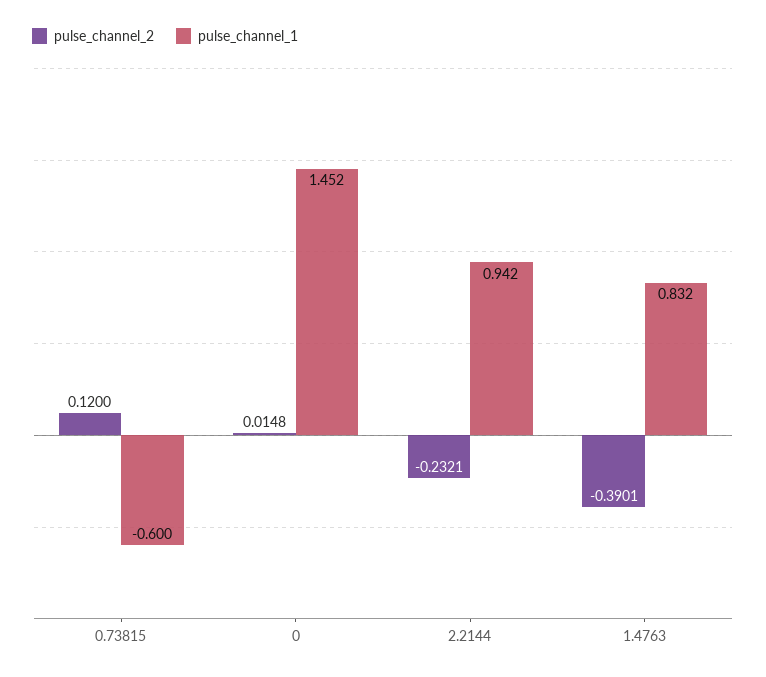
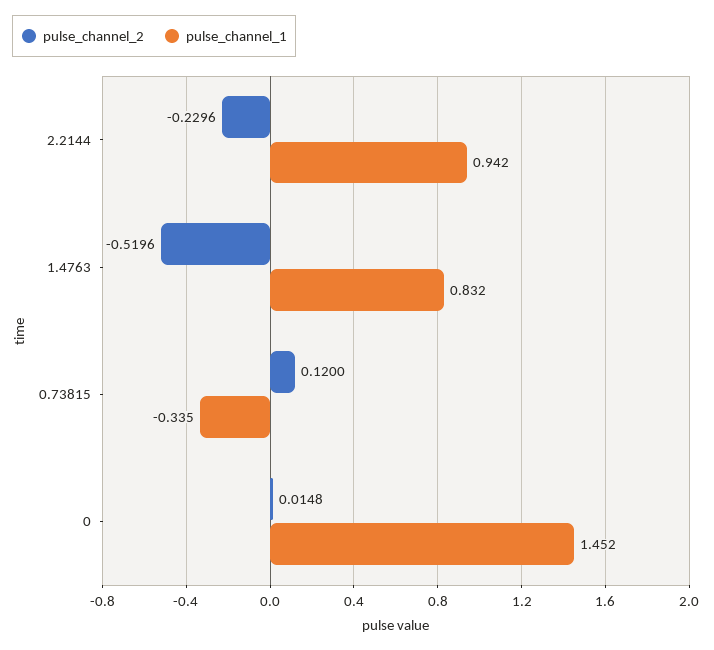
pulse_channel_1, 0.73815: -0.6 -> -0.335
pulse_channel_2, 2.2144: -0.2321 -> -0.2296
pulse_channel_2, 1.4763: -0.3901 -> -0.5196

